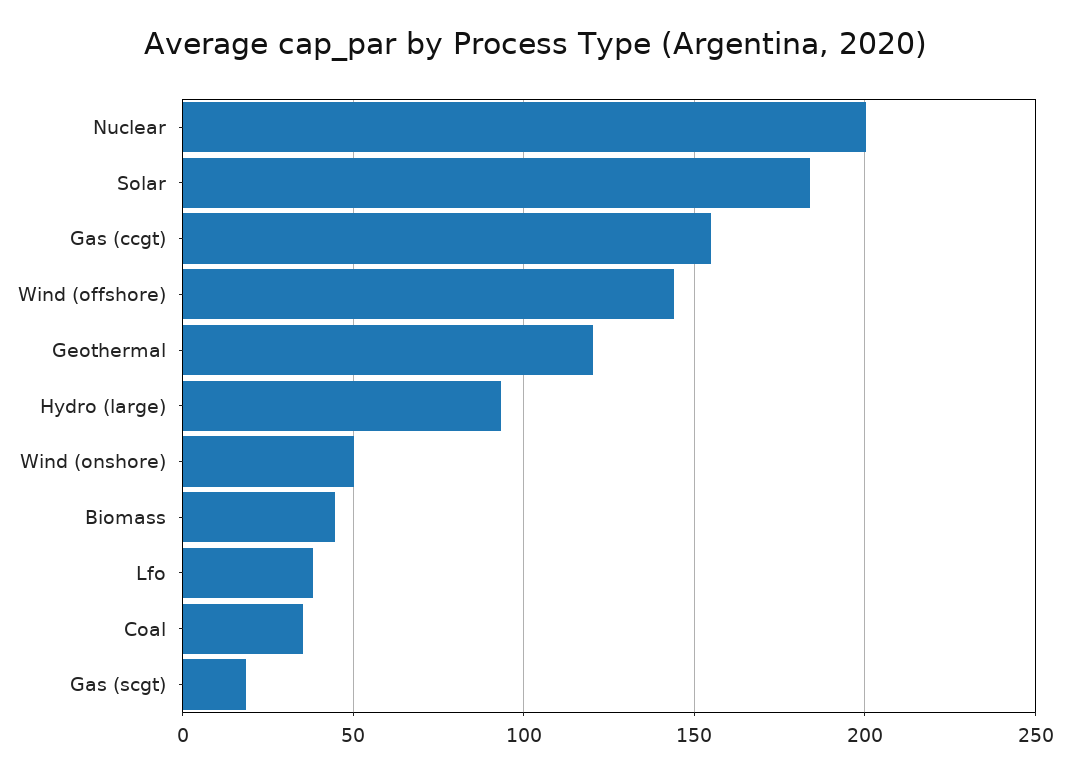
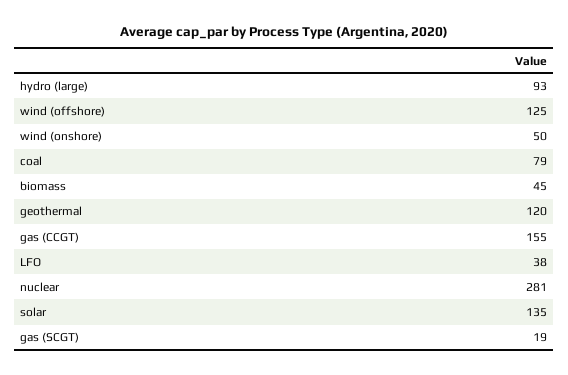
Nuclear: 200 -> 281
Solar: 185 -> 135
Wind (offshore): 145 -> 125
Coal: 35 -> 79

